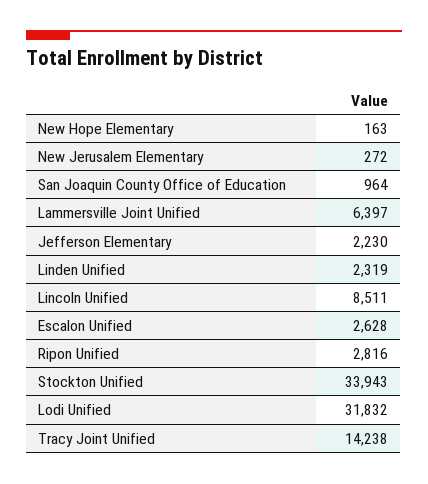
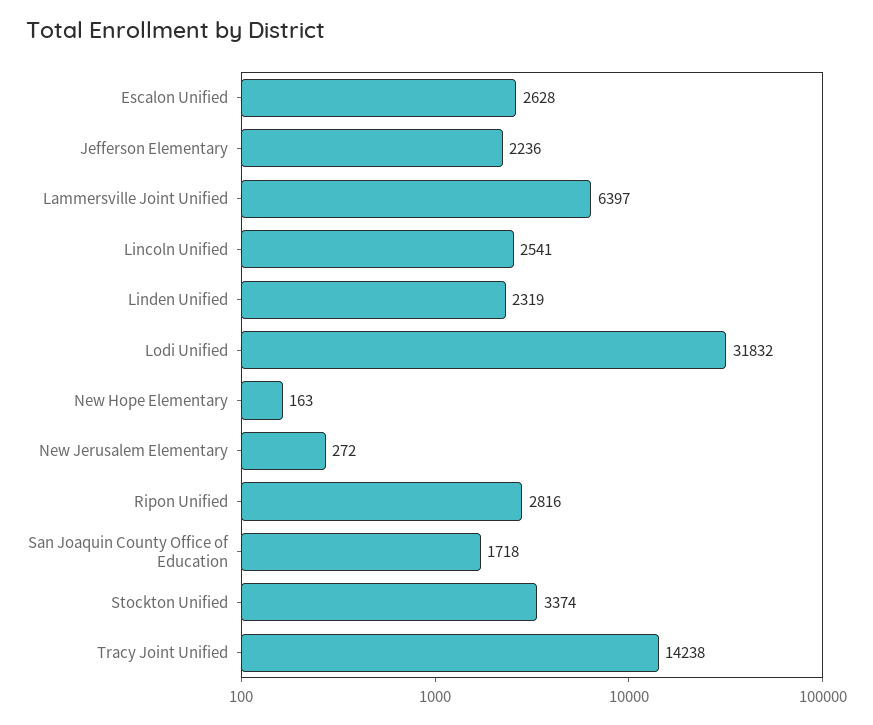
San Joaquin County Office of Education: 964 -> 1718
Jefferson Elementary: 2230 -> 2236
Lincoln Unified: 8511 -> 2541
Stockton Unified: 33943 -> 3374

